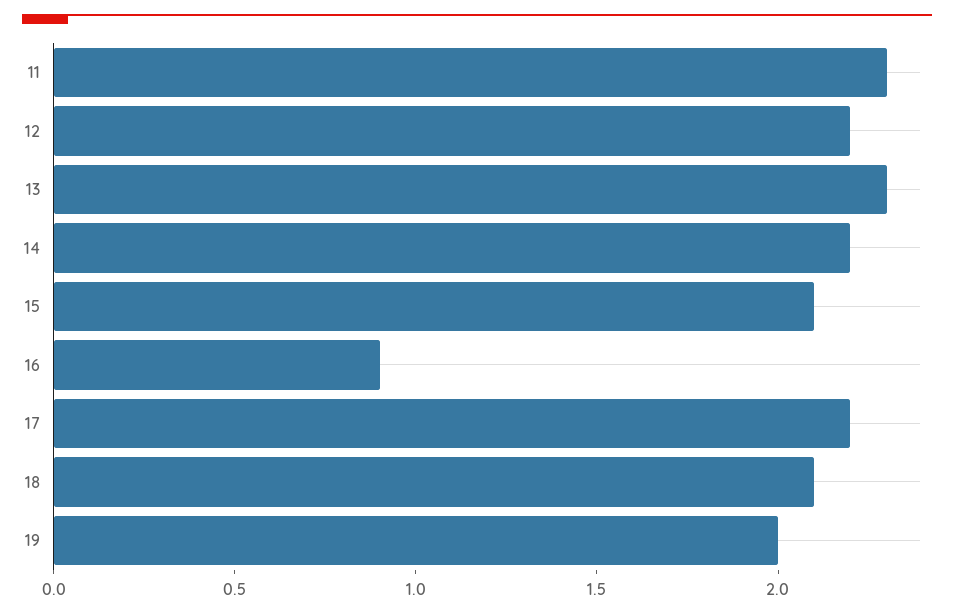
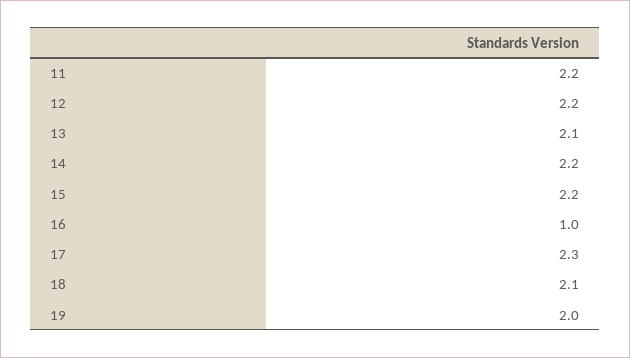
11: 2.3 -> 2.2
13: 2.3 -> 2.1
15: 2.1 -> 2.2
16: 0.9 -> 1
17: 2.2 -> 2.3

